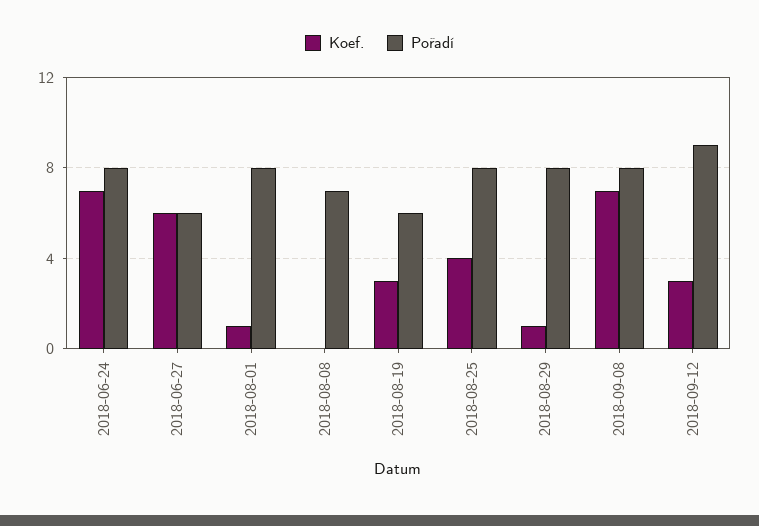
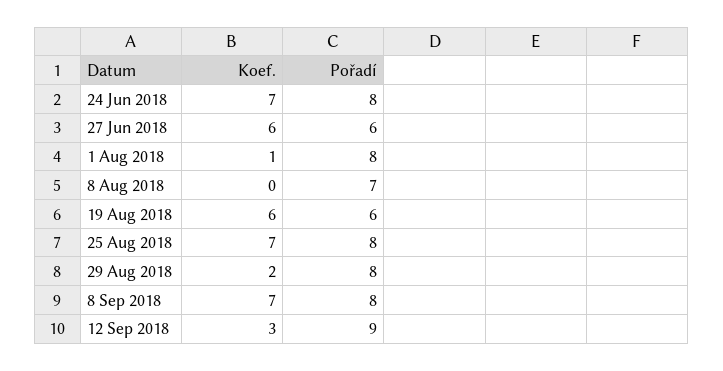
Koef., 2018-08-19: 3 -> 6
Koef., 2018-08-25: 4 -> 7
Koef., 2018-08-29: 1 -> 2

